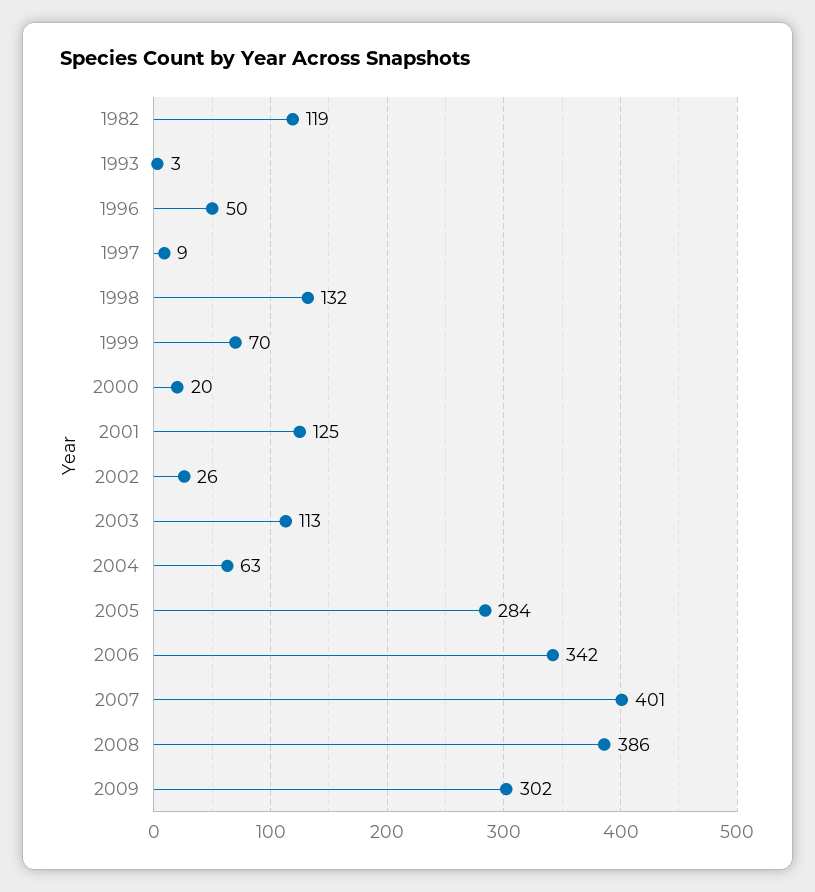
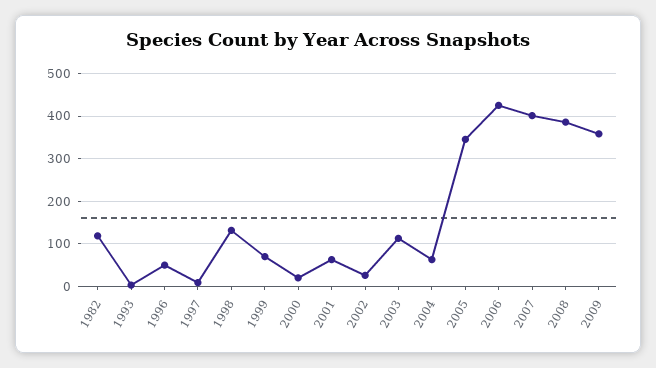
2001: 125 -> 60
2005: 284 -> 340
2006: 342 -> 420
2009: 302 -> 360

